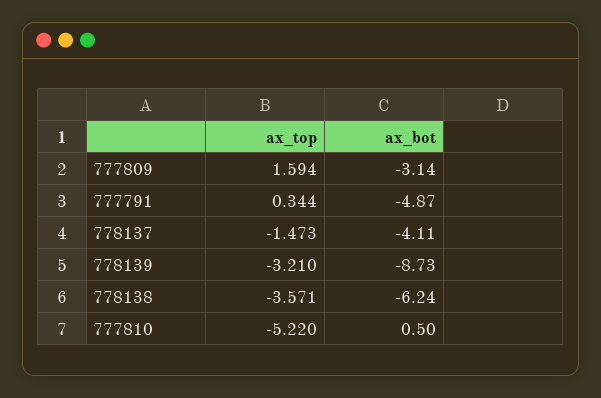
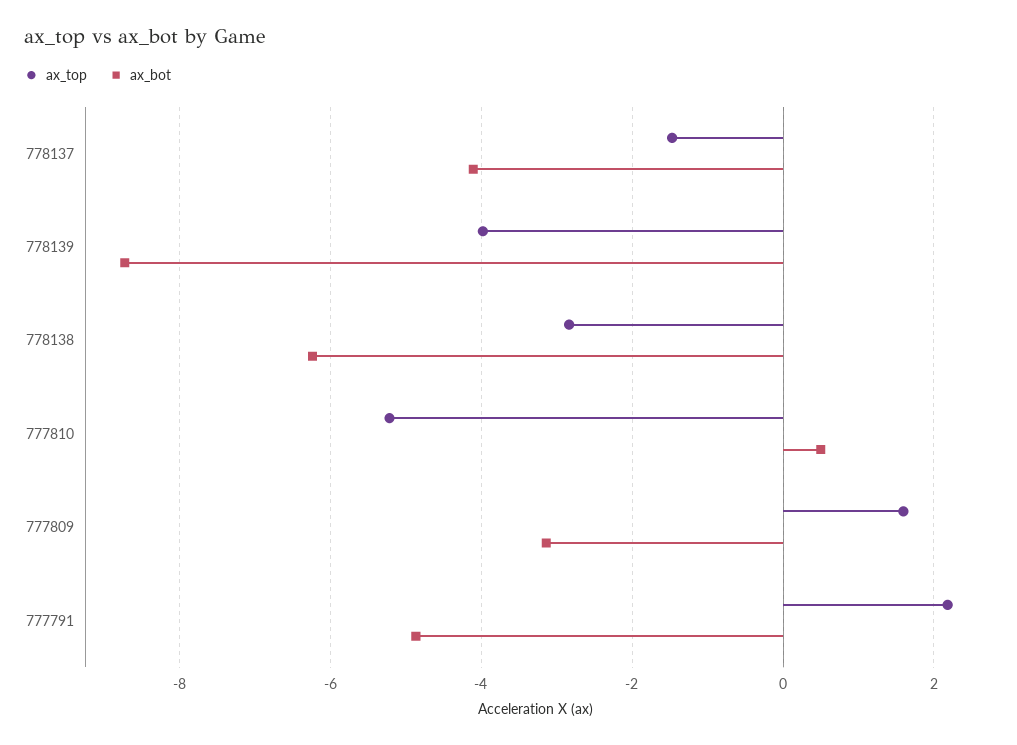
ax_top, 777791: 0.344 -> 2.2
ax_top, 778139: -3.21 -> -4
ax_top, 778138: -3.571 -> -2.8

